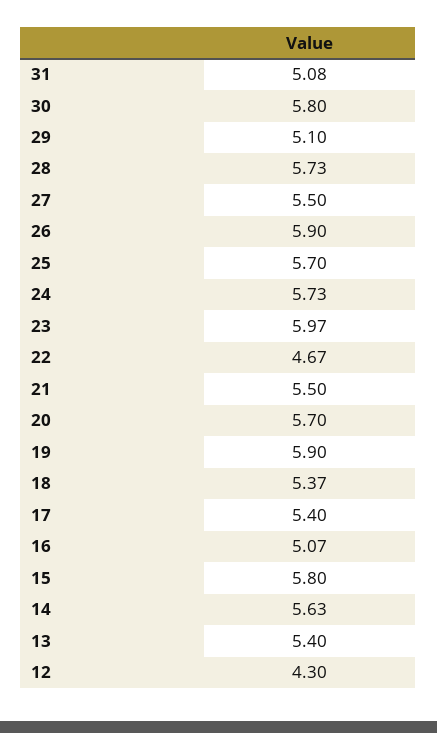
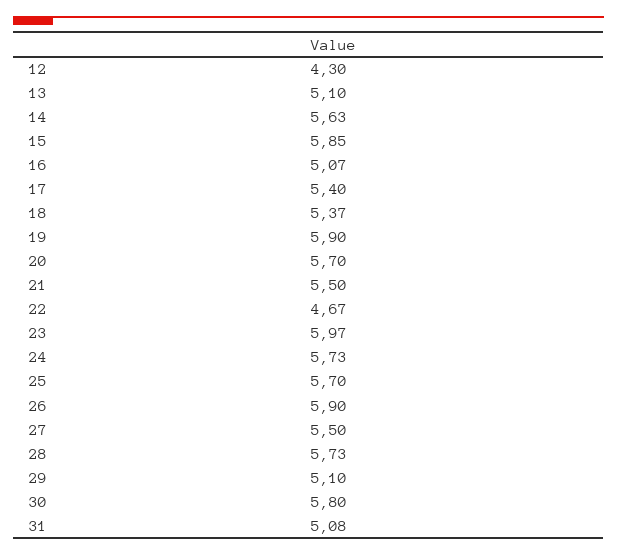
15: 5.8 -> 5.85
13: 5.4 -> 5.1

